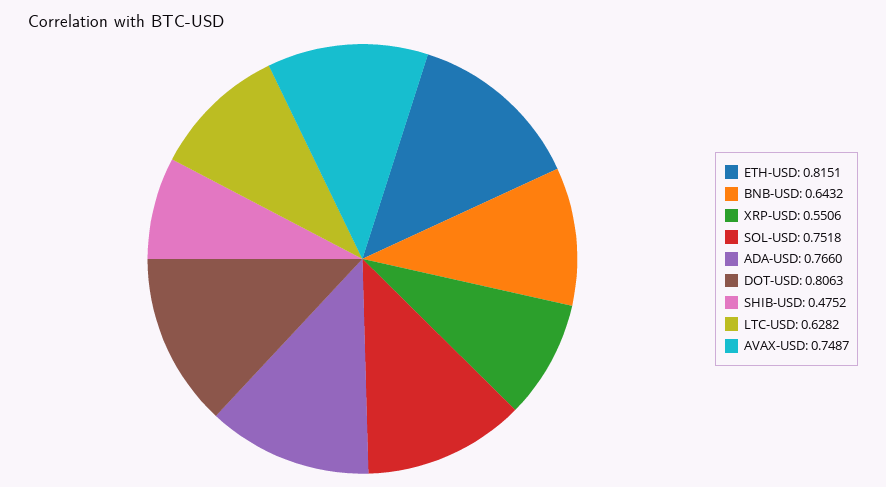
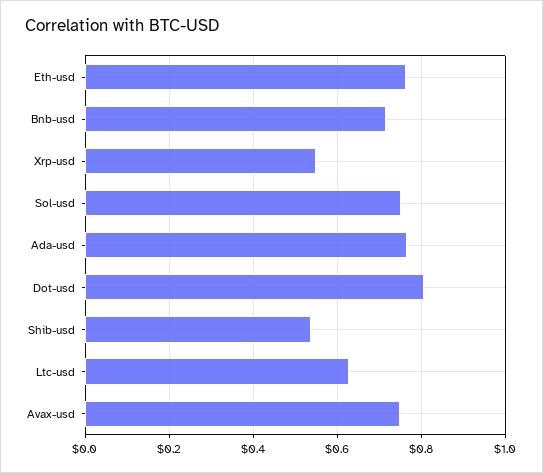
ETH-USD: 0.8151 -> 0.76
BNB-USD: 0.6432 -> 0.72
SHIB-USD: 0.4752 -> 0.54

